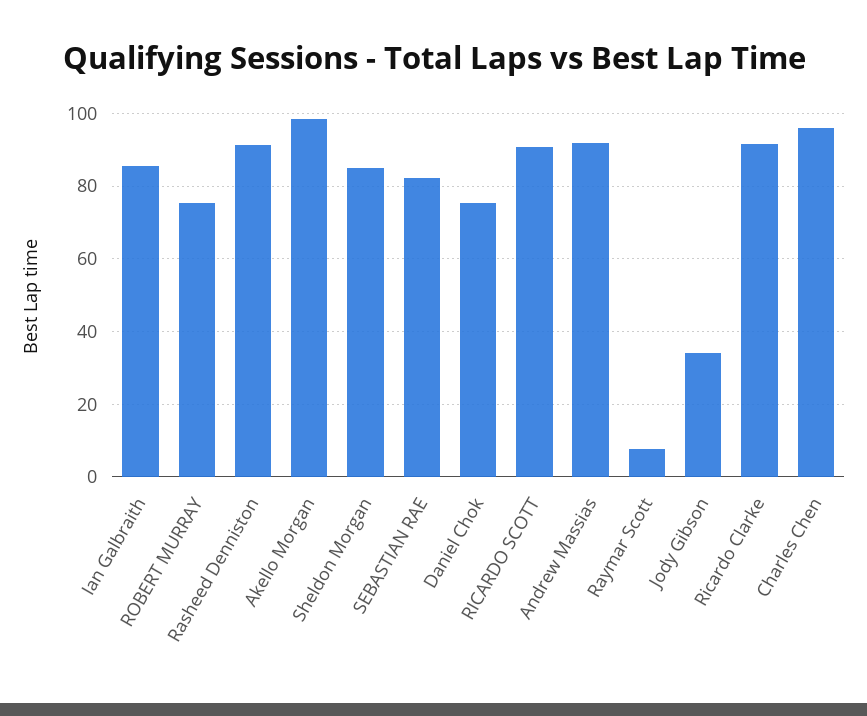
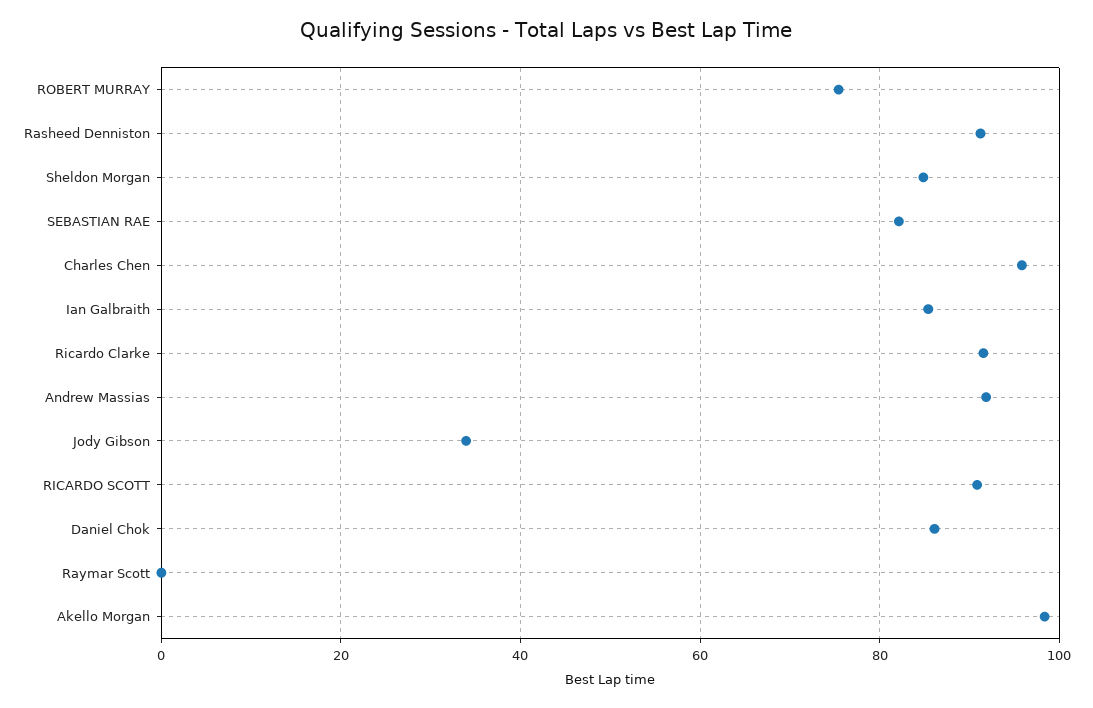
Daniel Chok: 76 -> 86
Raymar Scott: 8 -> 0

